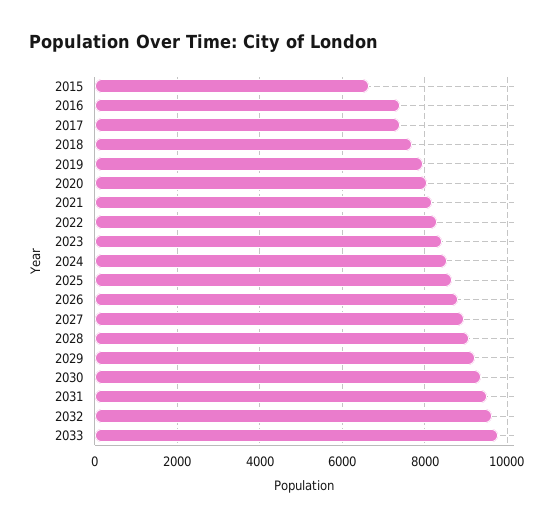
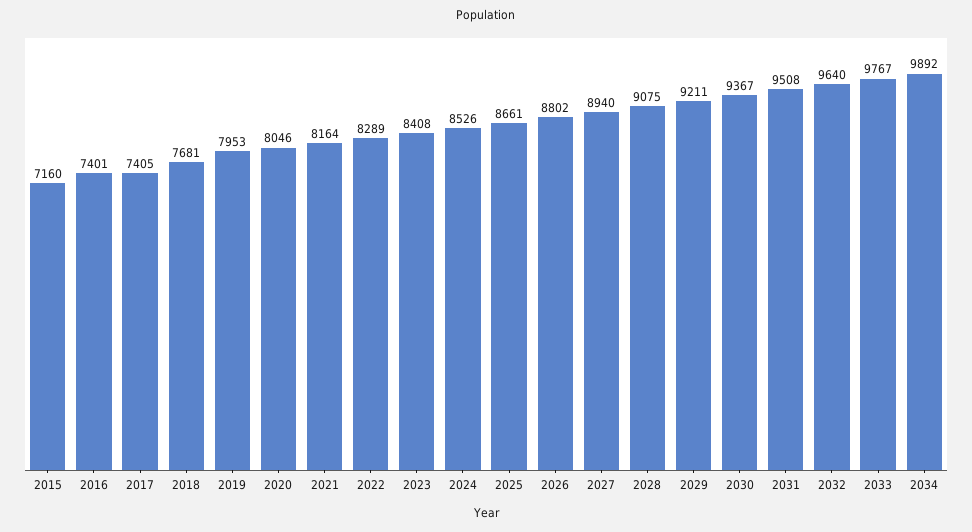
2015: 6600 -> 7160
2034: none -> 9892

